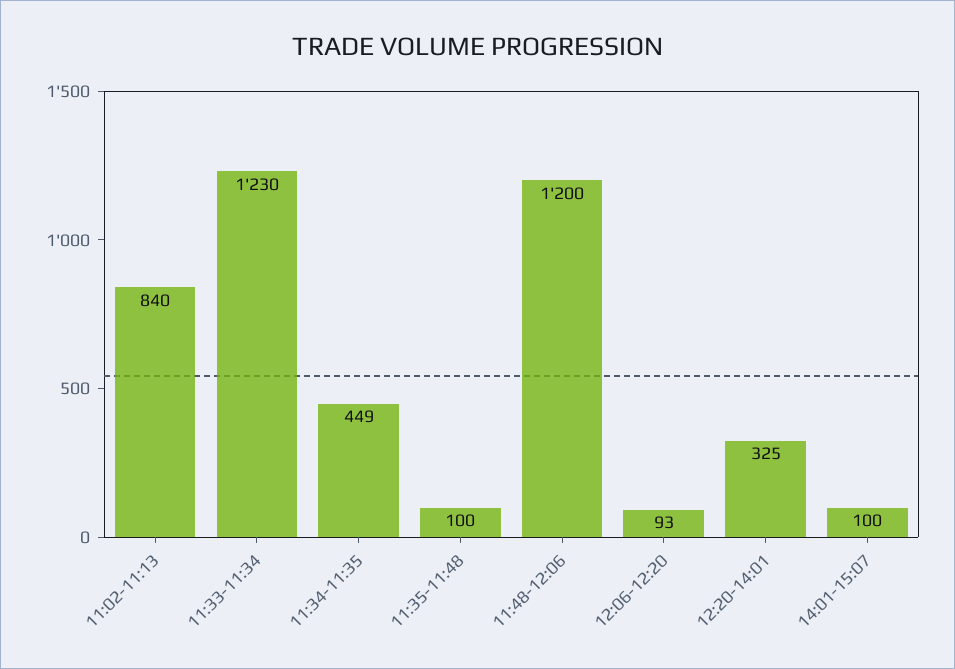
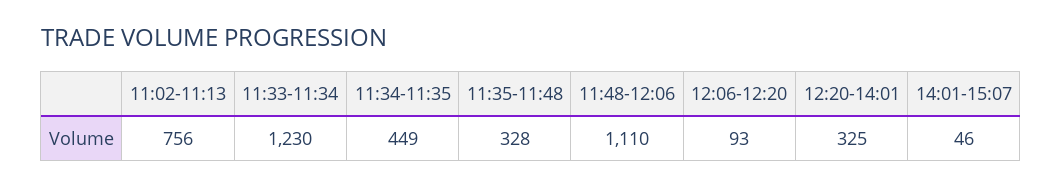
11:02-11:13: 840 -> 756
11:35-11:48: 100 -> 328
11:48-12:06: 1200 -> 1110
14:01-15:07: 100 -> 46

